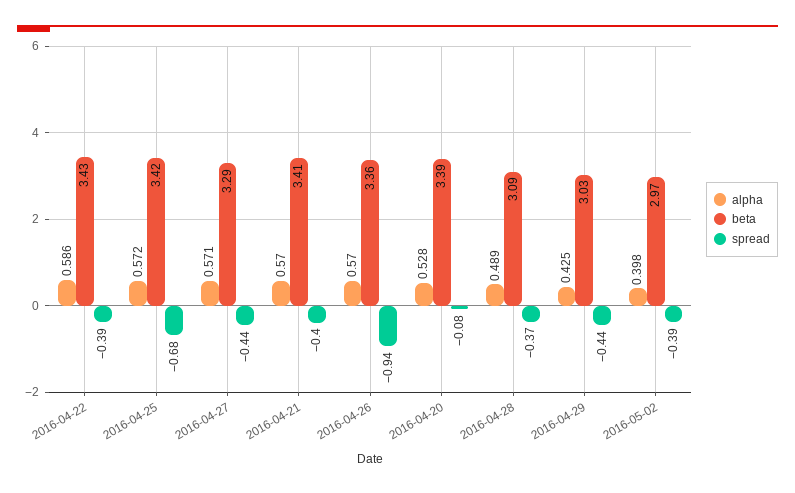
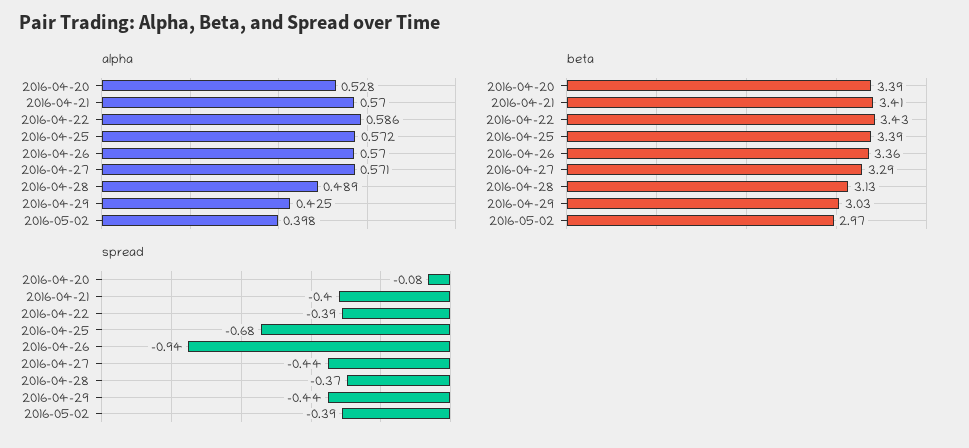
beta, 2016-04-25: 3.42 -> 3.39
beta, 2016-04-28: 3.09 -> 3.13

